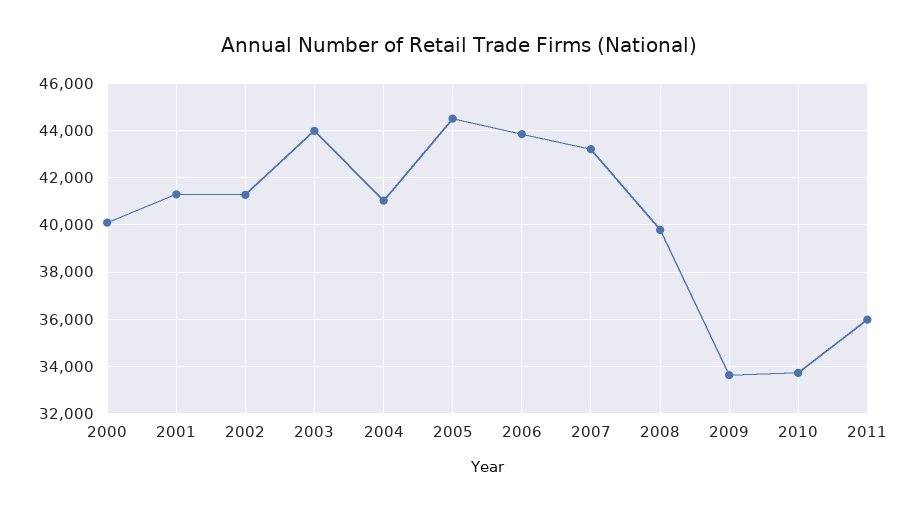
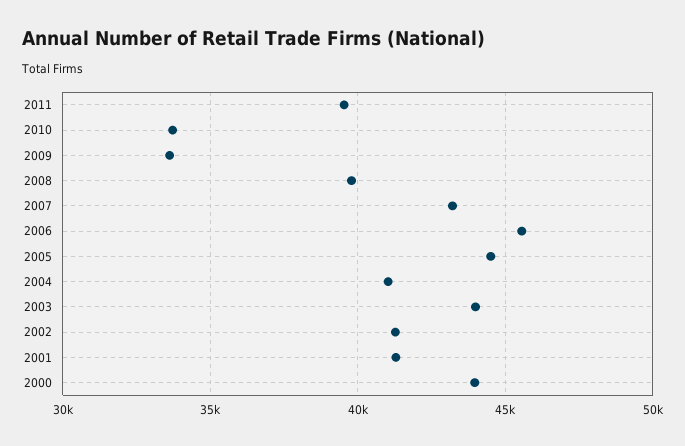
2000: 40000 -> 44000
2006: 44000 -> 45500
2011: 36000 -> 39500

